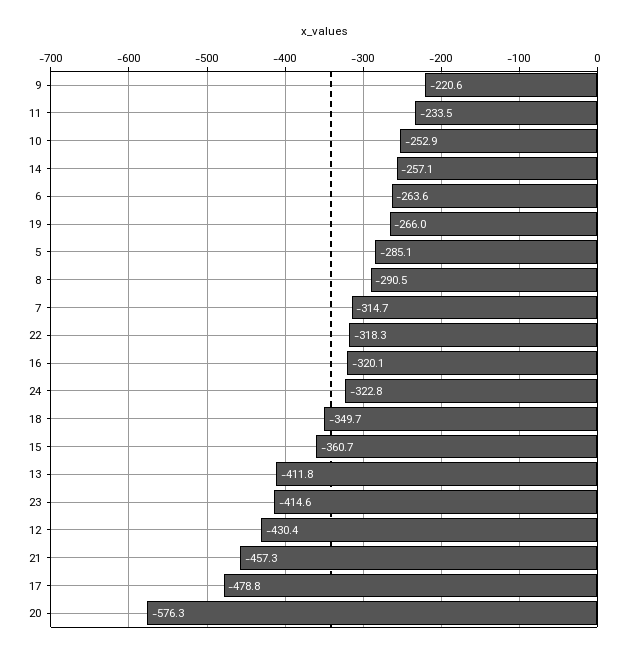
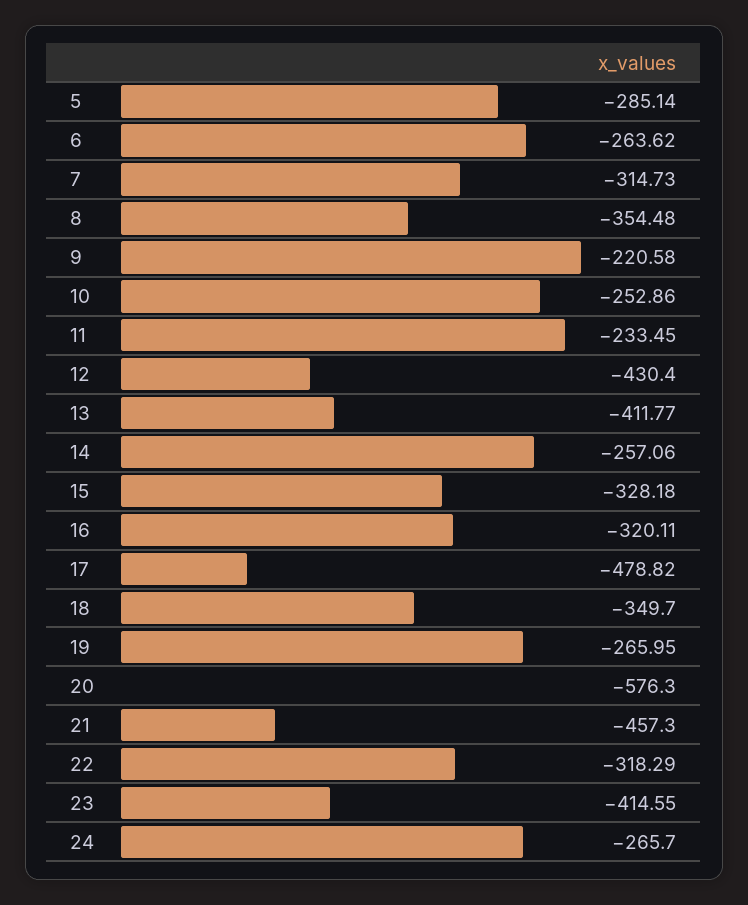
8: -290.5 -> -354.48
24: -322.8 -> -265.7
15: -360.7 -> -328.18

